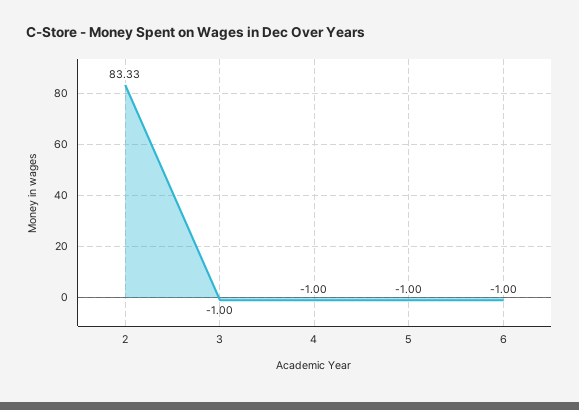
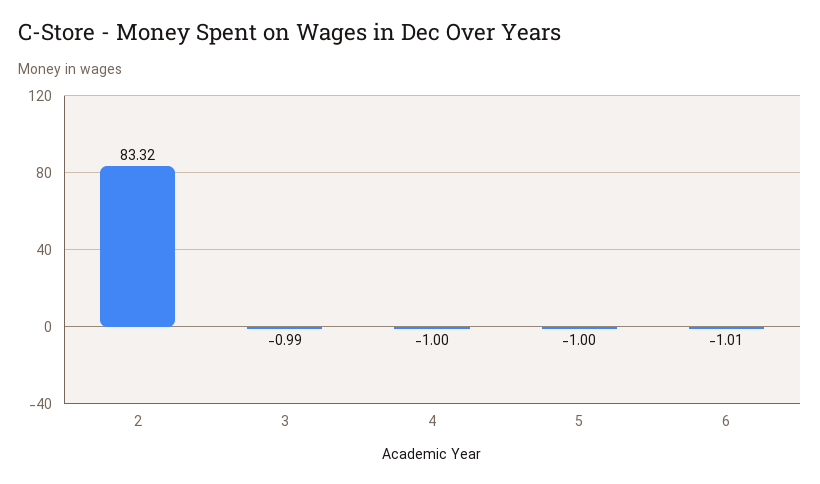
2: 83.33 -> 83.32
3: -1 -> -0.99
6: -1 -> -1.01

